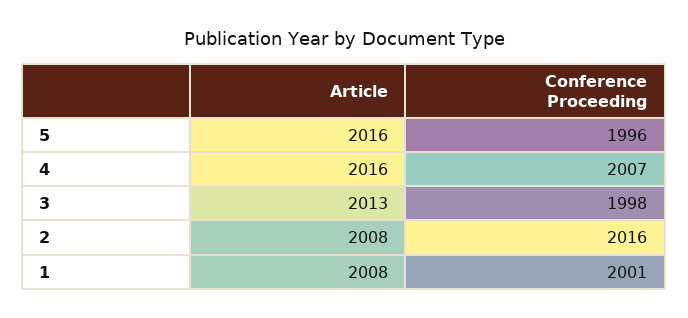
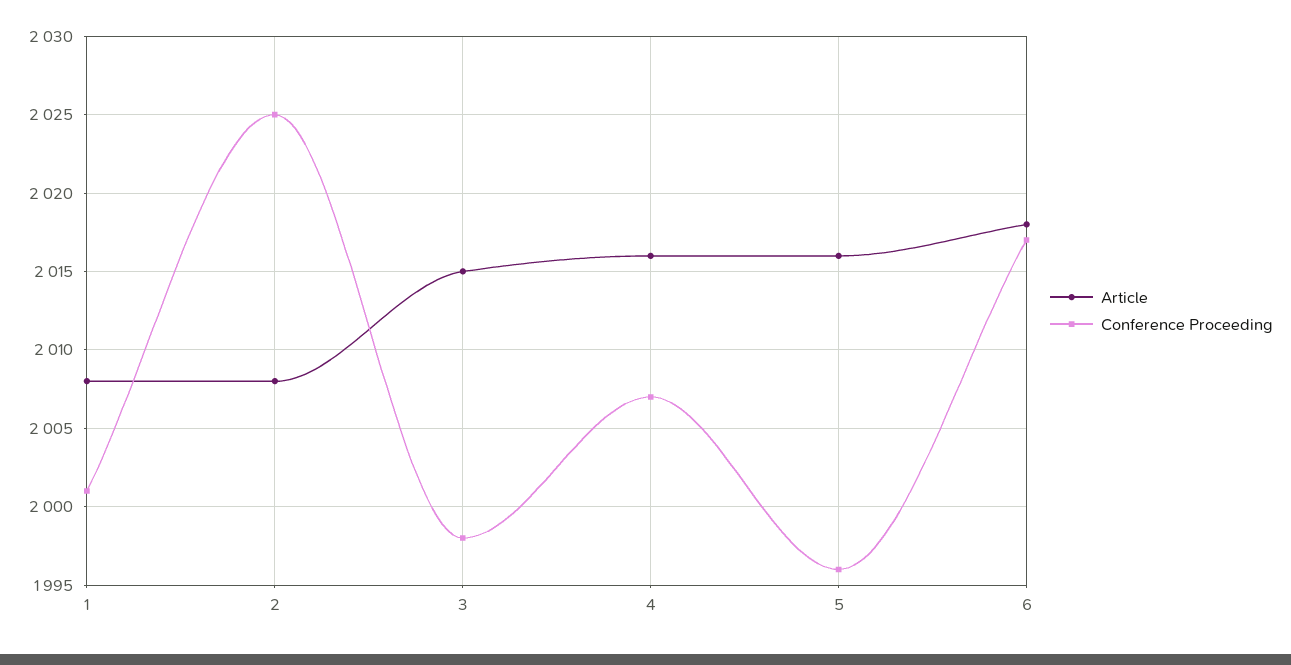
Article, 3: 2013 -> 2015
Conference Proceeding, 2: 2016 -> 2025
Article, 6: none -> 2018
Conference Proceeding, 6: none -> 2017

